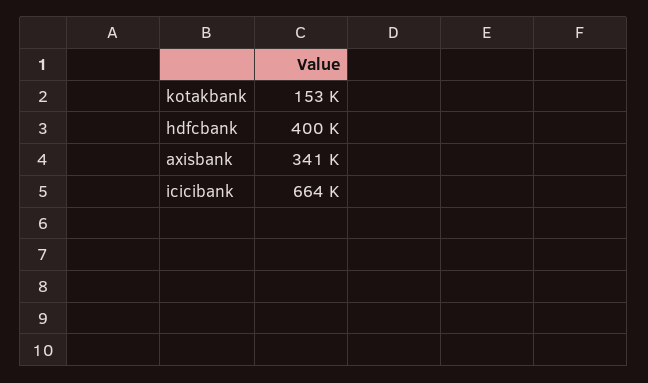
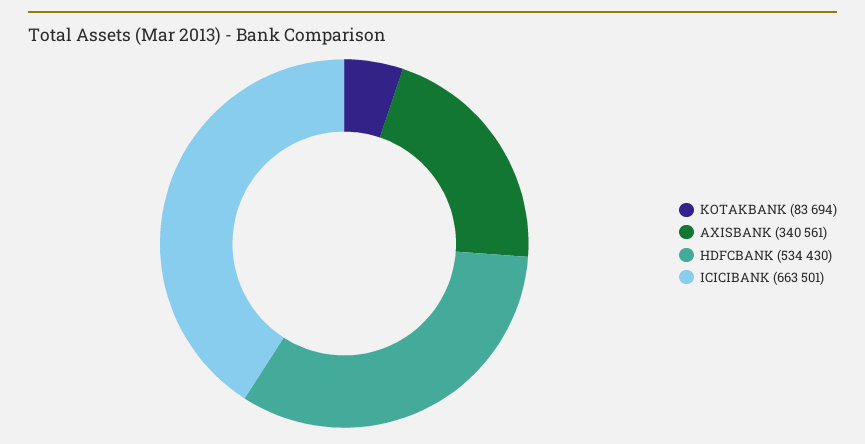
kotakbank: 153000 -> 83694
hdfcbank: 400000 -> 534430

